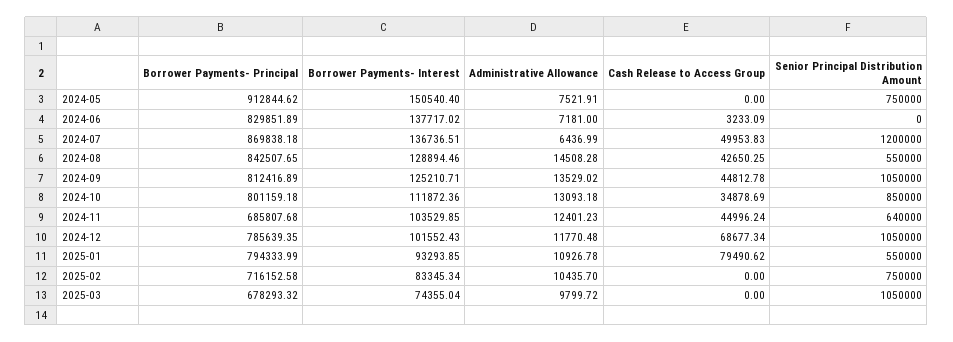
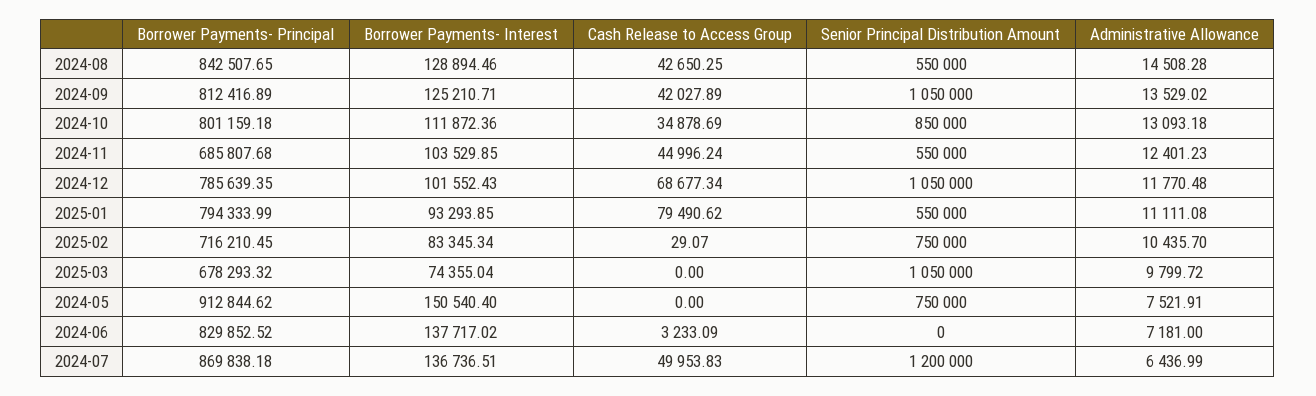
Borrower Payments- Principal, 2024-06: 829851.89 -> 829852.52
Cash Release to Access Group, 2024-09: 44812.78 -> 42027.89
Senior Principal Distribution Amount, 2024-11: 640000 -> 550000
Administrative Allowance, 2025-01: 10926.78 -> 11111.08
Borrower Payments- Principal, 2025-02: 716152.58 -> 716210.45
Cash Release to Access Group, 2025-02: 0 -> 29.07

